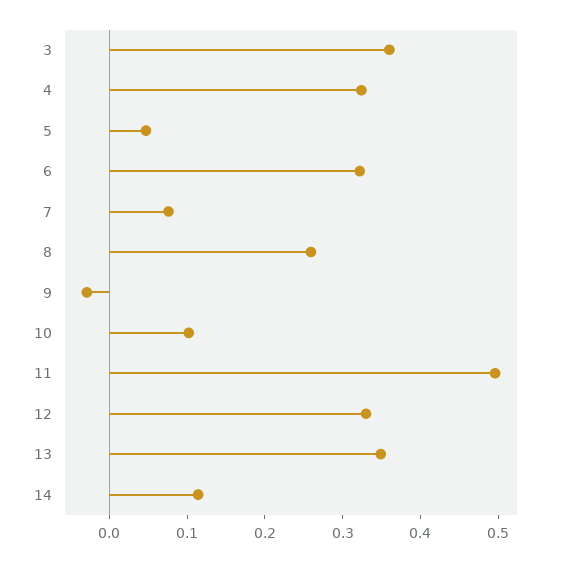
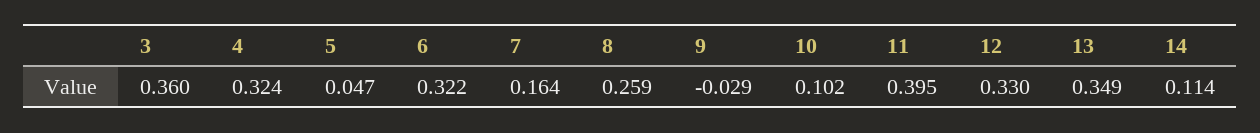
7: 0.08 -> 0.164
11: 0.5 -> 0.395

